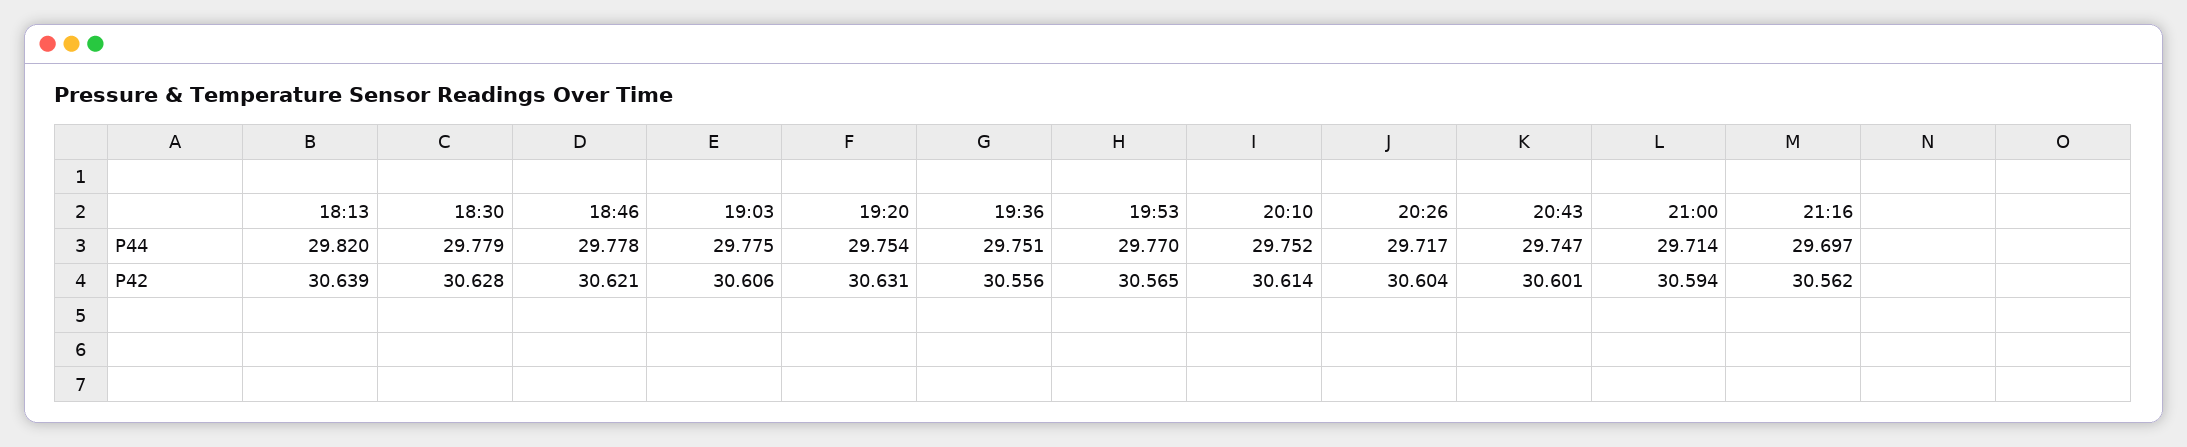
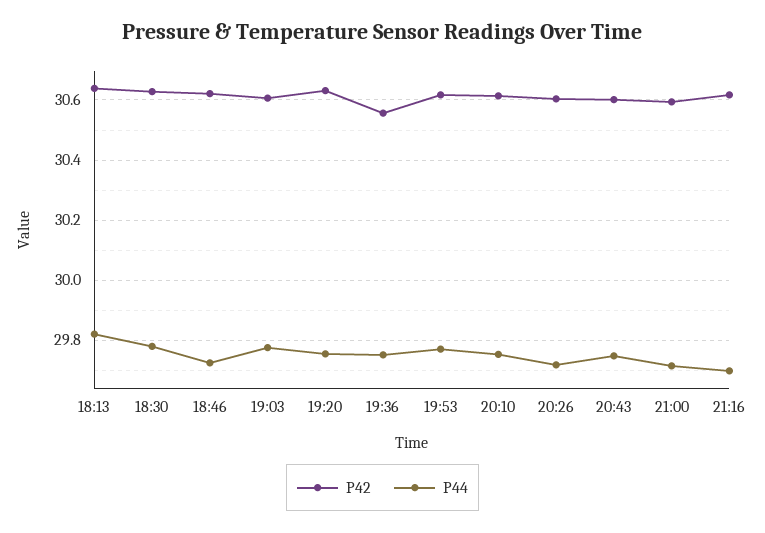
P44, 18:46: 29.778 -> 29.72
P42, 19:53: 30.565 -> 30.62
P42, 21:16: 30.562 -> 30.62

